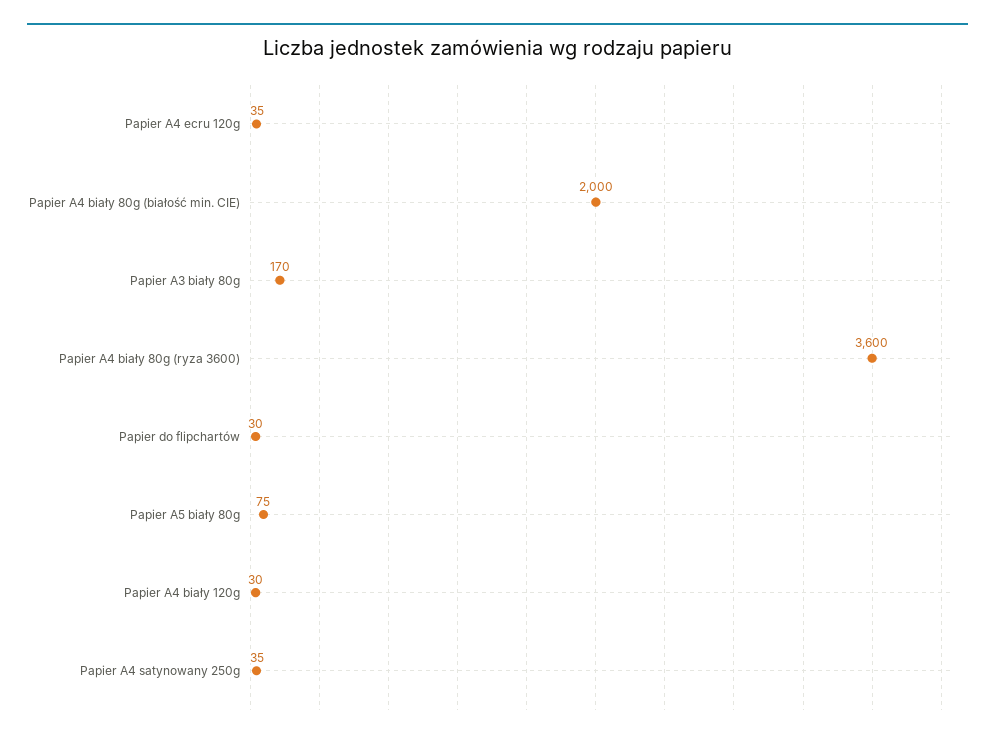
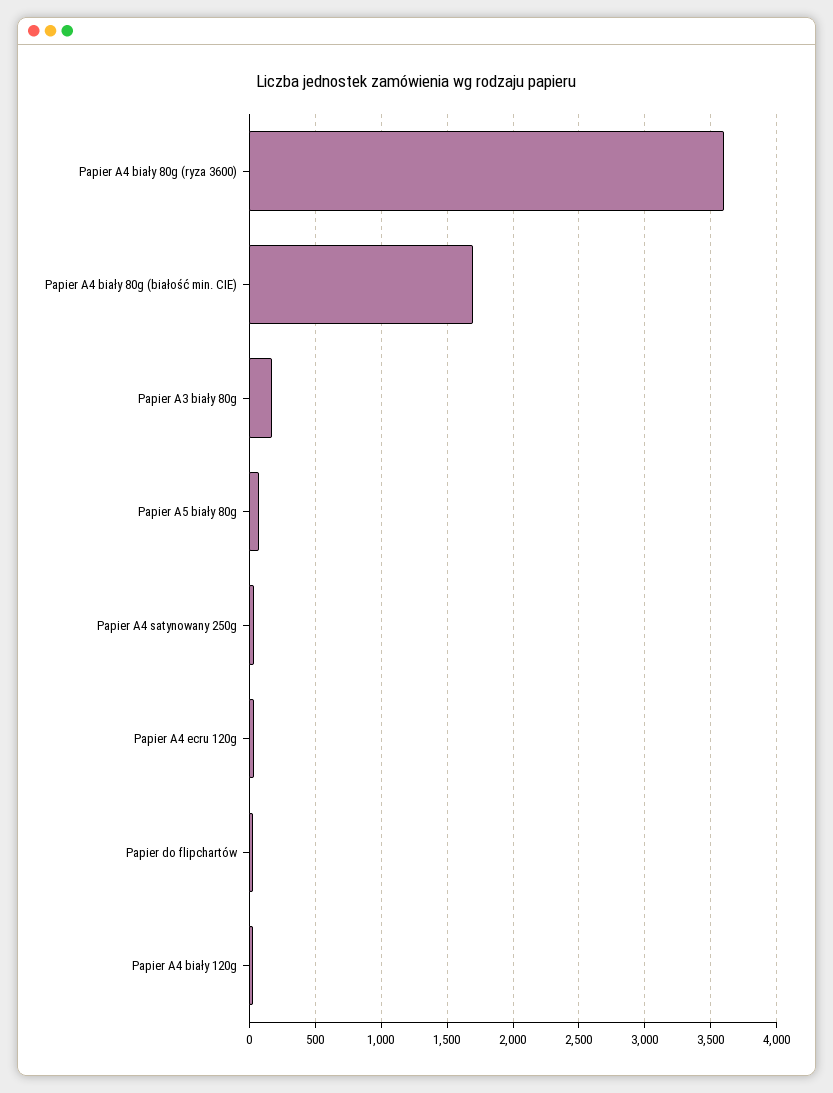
Papier A4 biały 80g (białość min. CIE): 2000 -> 1700

